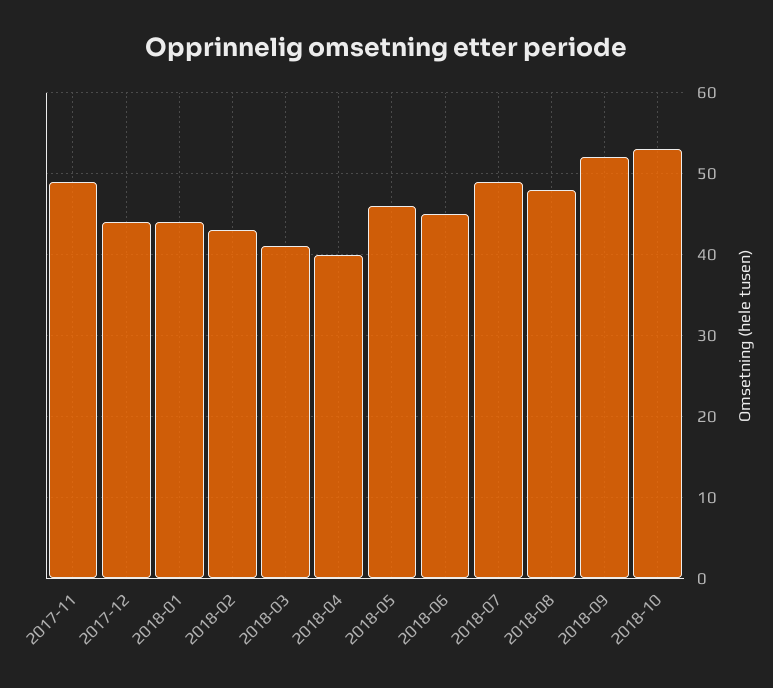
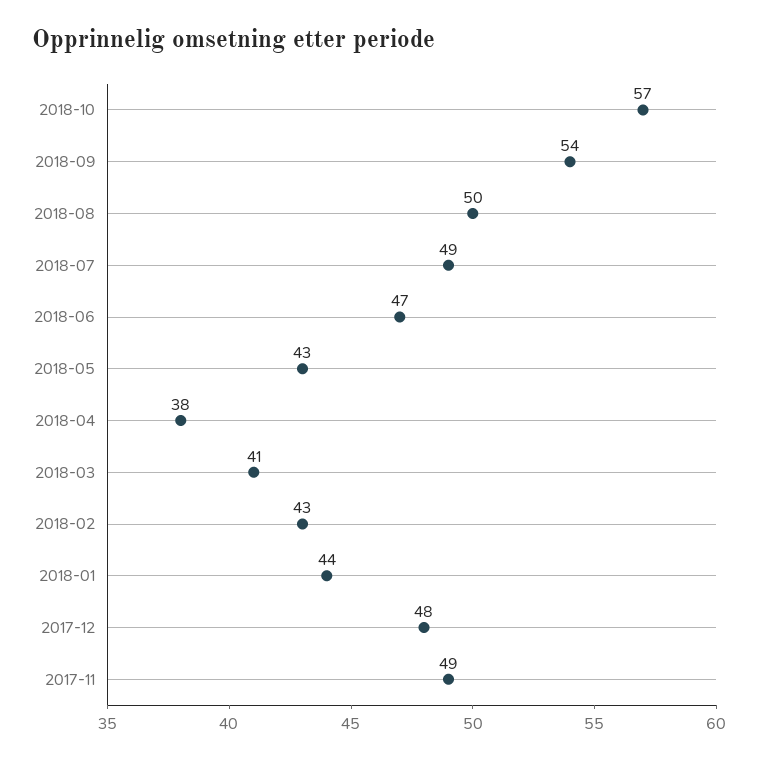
2017-12: 44 -> 48
2018-04: 40 -> 38
2018-05: 46 -> 43
2018-06: 45 -> 47
2018-08: 48 -> 50
2018-09: 52 -> 54
2018-10: 53 -> 57

